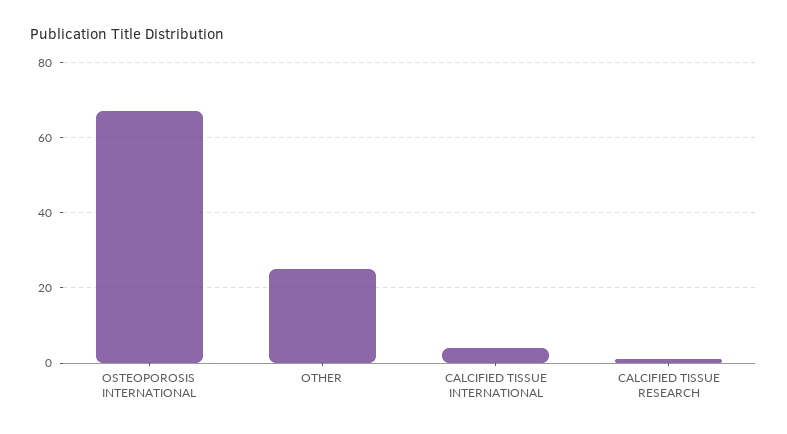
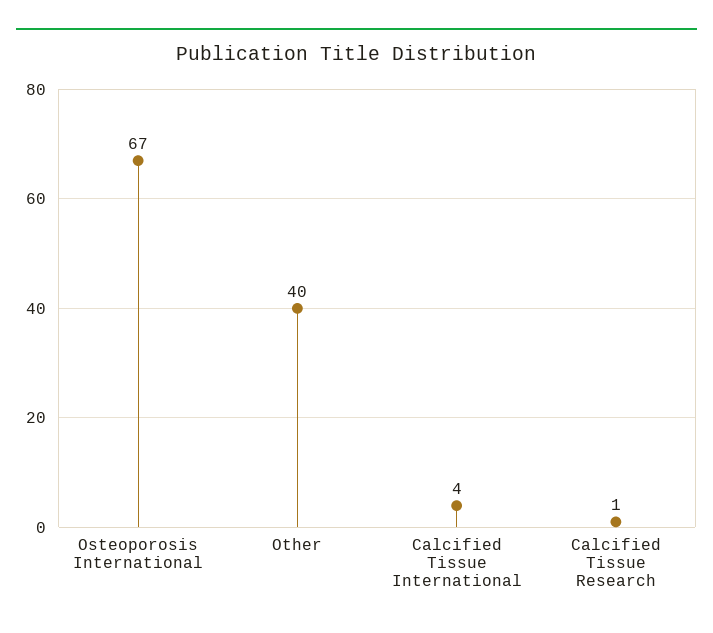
OTHER: 25 -> 40

